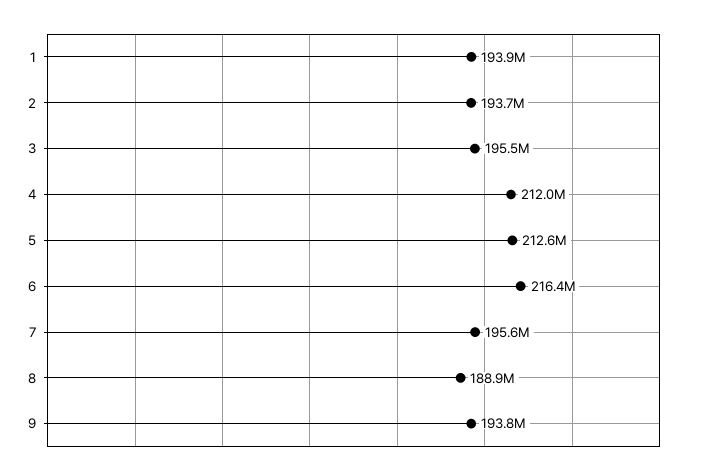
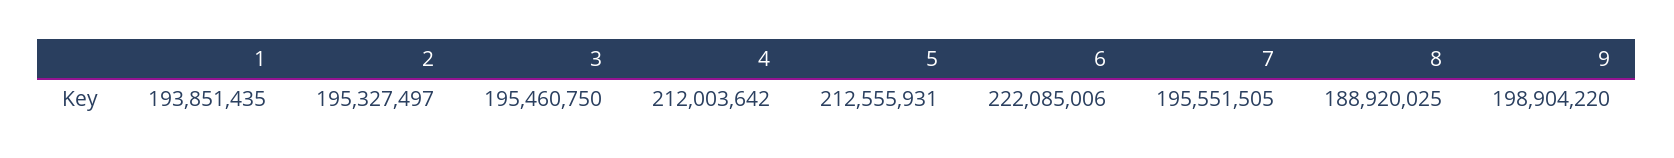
2: 193700000 -> 195327497
6: 216400000 -> 222085006
9: 193800000 -> 198904220

